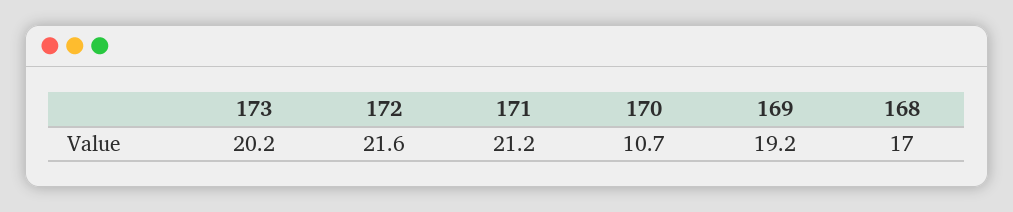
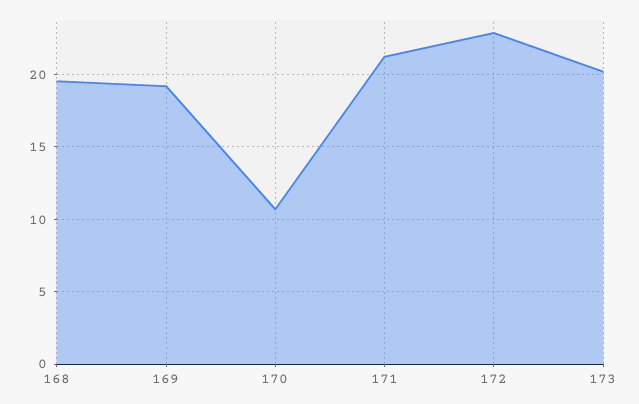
172: 21.6 -> 23
168: 17 -> 19.5

